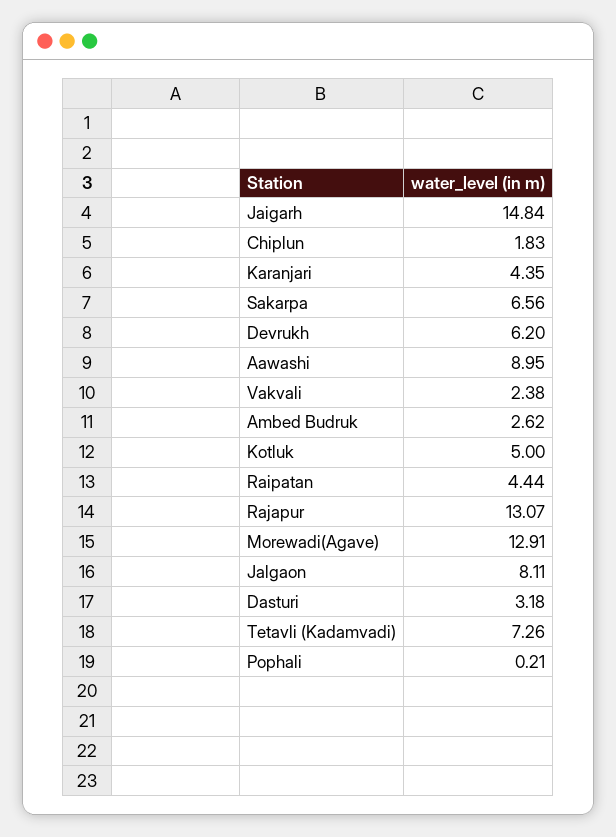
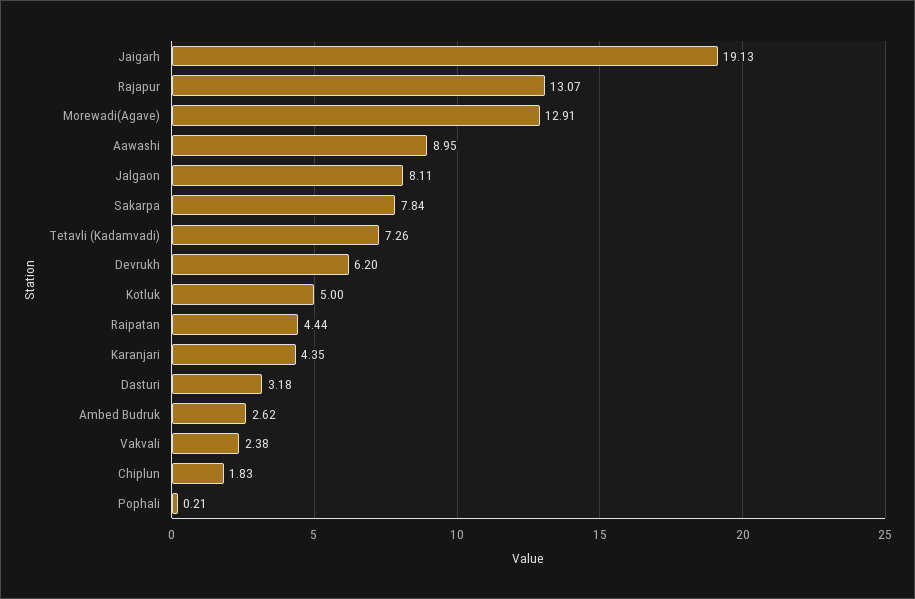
Jaigarh: 14.84 -> 19.13
Sakarpa: 6.56 -> 7.84

